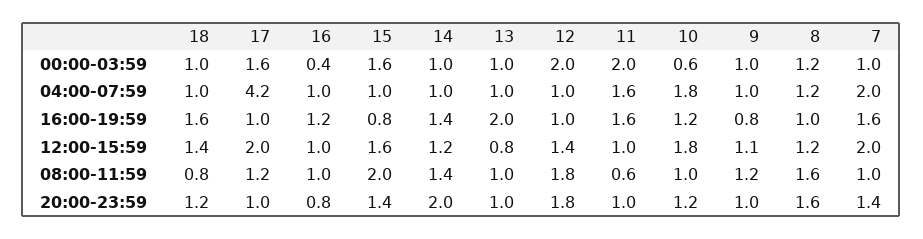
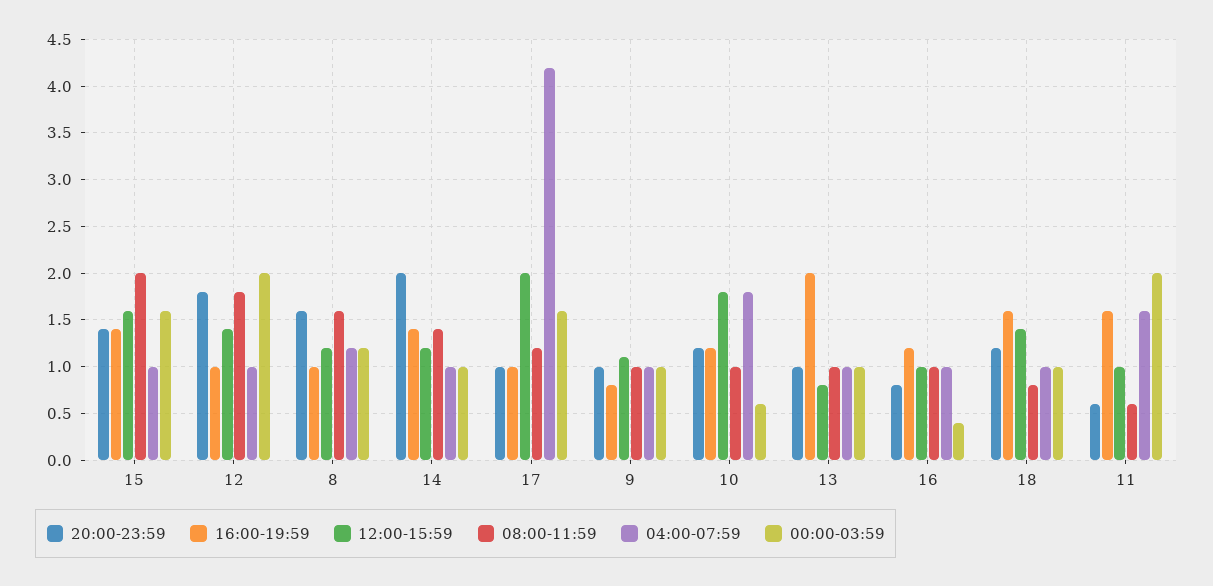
00:00-03:59, 7: 1 -> none
04:00-07:59, 7: 2 -> none
16:00-19:59, 15: 0.8 -> 1.4
16:00-19:59, 7: 1.6 -> none
12:00-15:59, 7: 2 -> none
08:00-11:59, 9: 1.2 -> 1
08:00-11:59, 7: 1 -> none
20:00-23:59, 11: 1 -> 0.6
20:00-23:59, 7: 1.4 -> none

